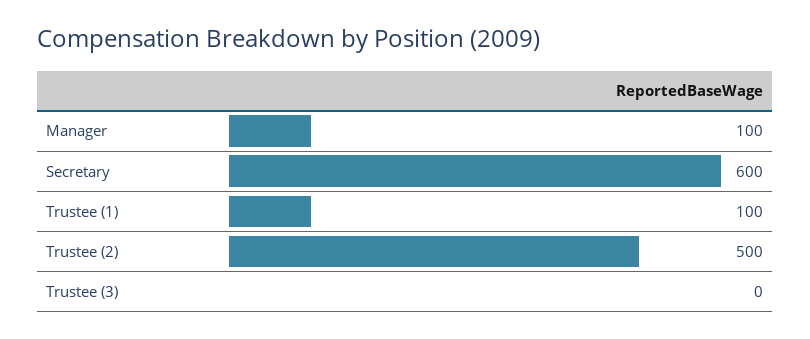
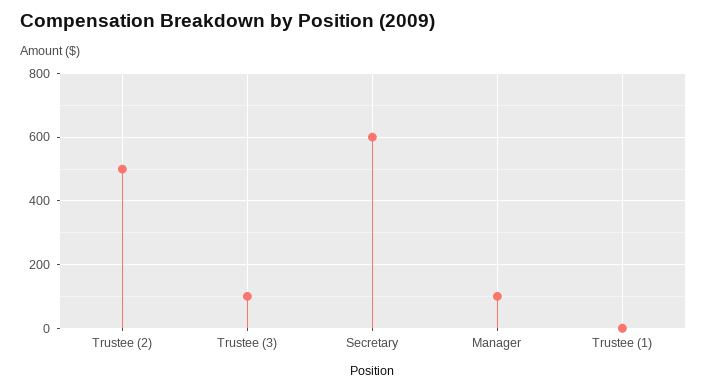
Trustee (1): 100 -> 0
Trustee (3): 0 -> 100

